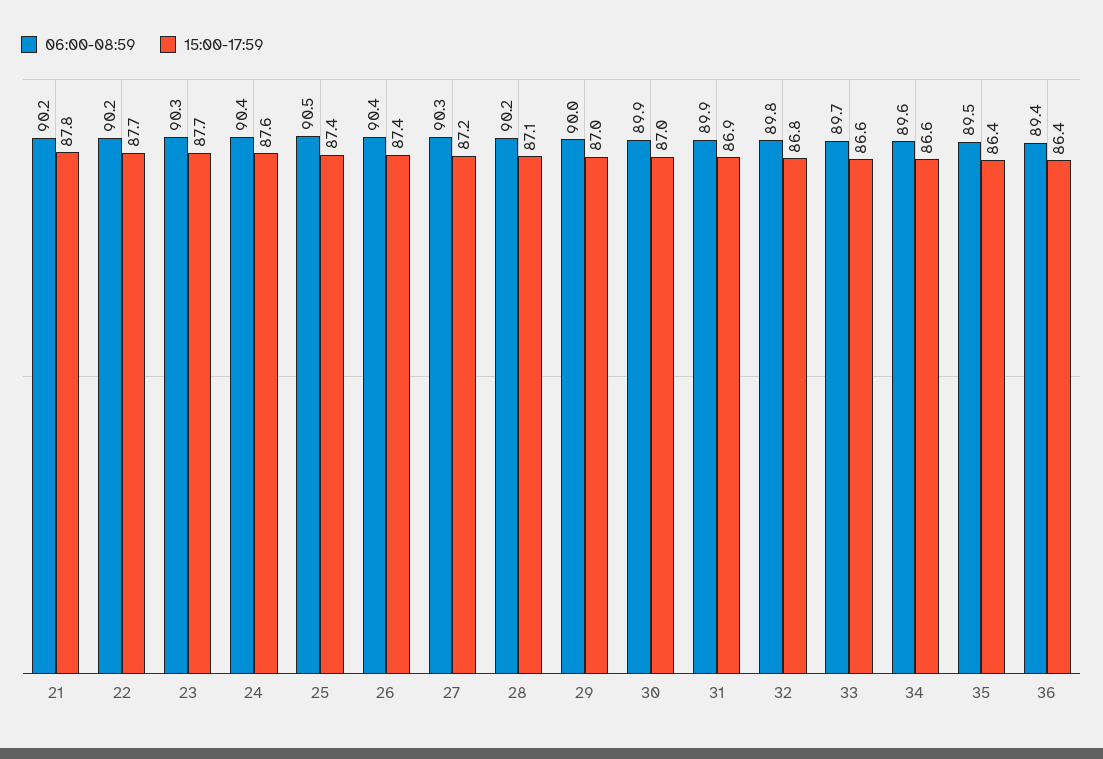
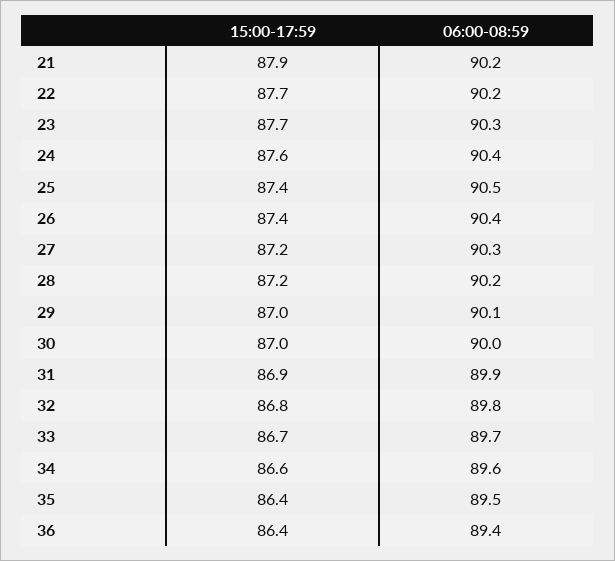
15:00-17:59, 21: 87.8 -> 87.9
15:00-17:59, 28: 87.1 -> 87.2
06:00-08:59, 29: 90 -> 90.1
06:00-08:59, 30: 89.9 -> 90
15:00-17:59, 33: 86.6 -> 86.7

